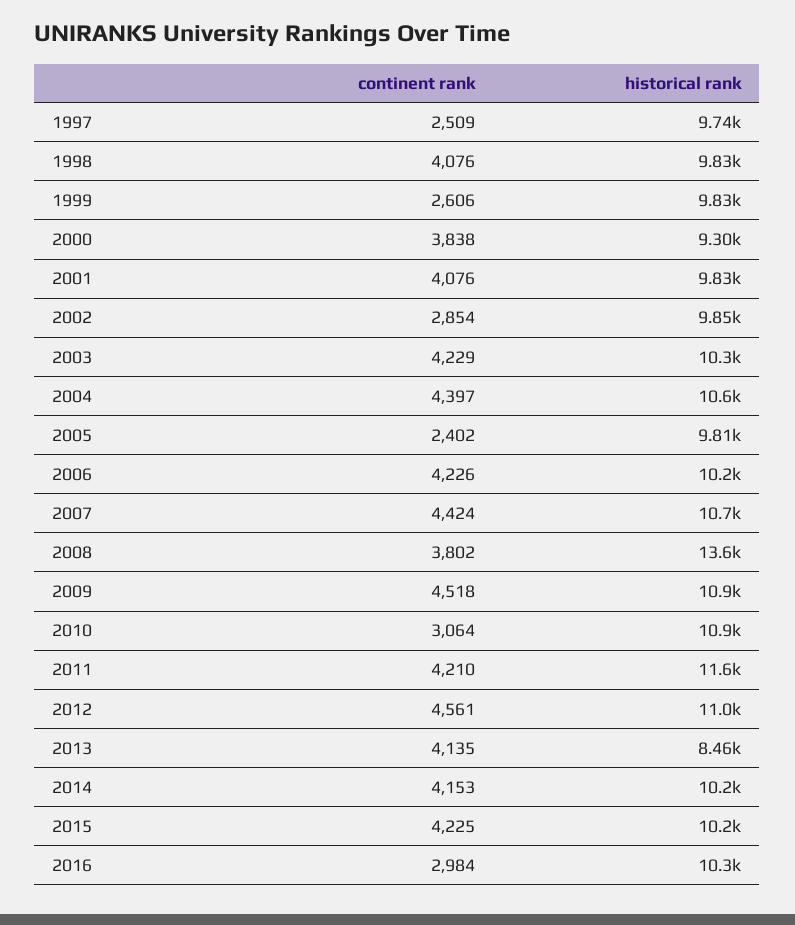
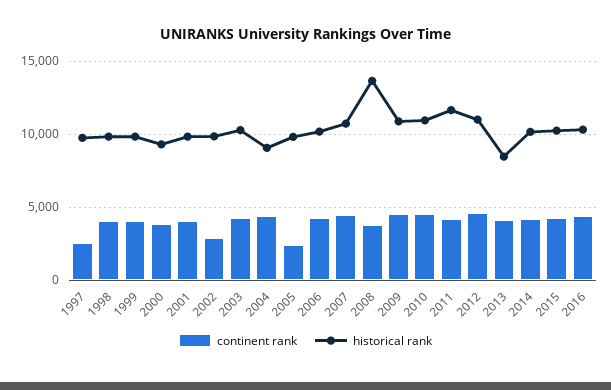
continent rank, 1999: 2606 -> 4000
historical rank, 2004: 10600 -> 9000
continent rank, 2010: 3064 -> 4500
continent rank, 2016: 2984 -> 4500

